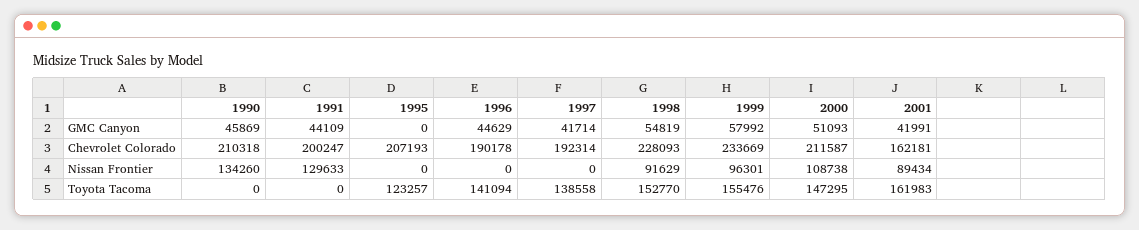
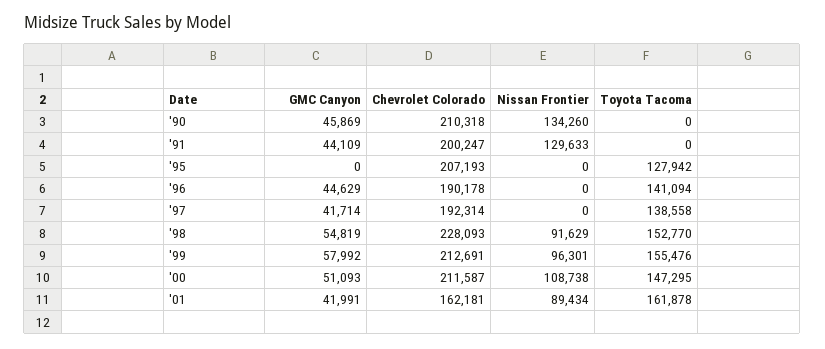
1999, Chevrolet Colorado: 233669 -> 212691
1995, Toyota Tacoma: 123257 -> 127942
2001, Toyota Tacoma: 161983 -> 161878

